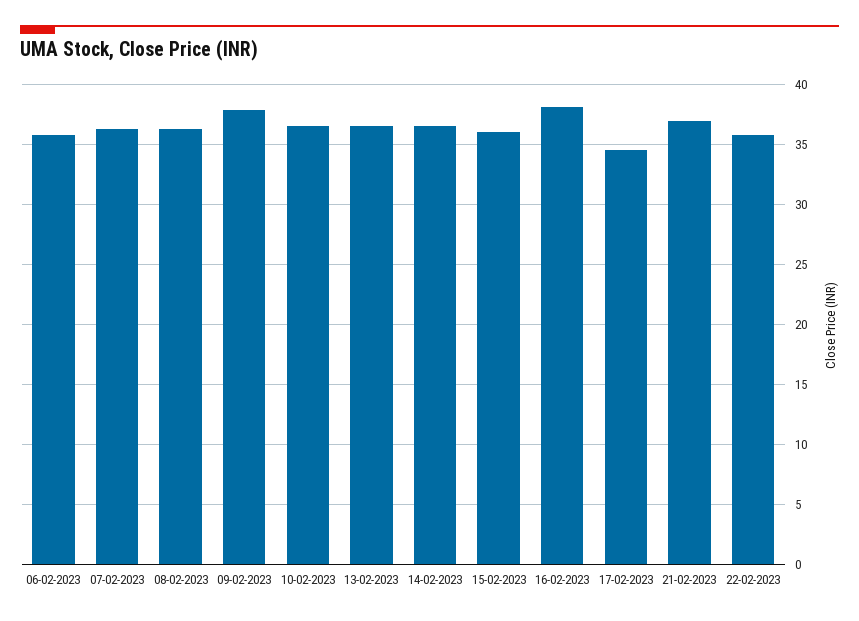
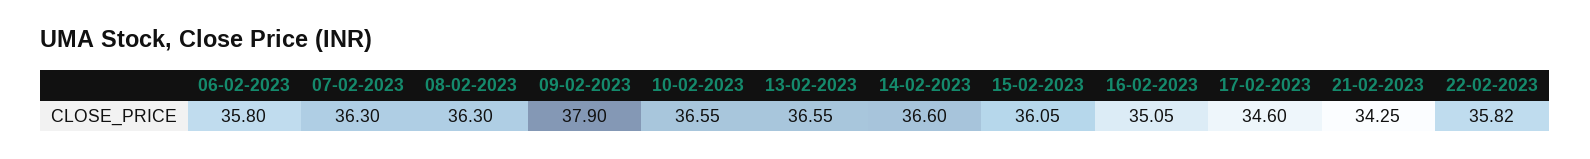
16-02-2023: 38 -> 35.05
21-02-2023: 37 -> 34.25

